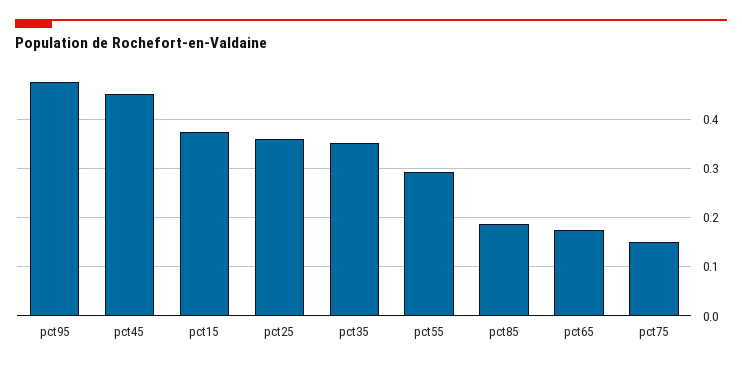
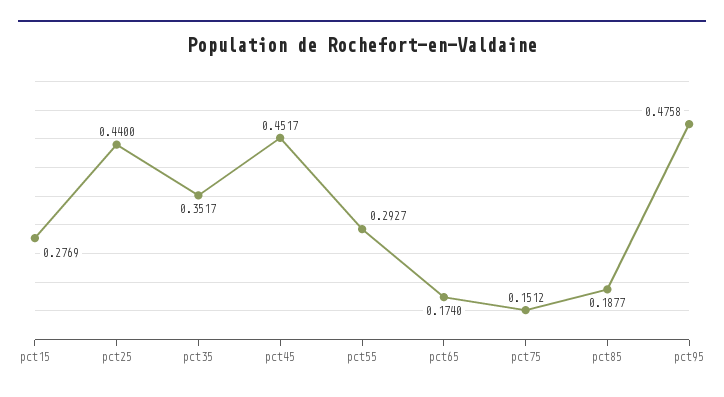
pct15: 0.38 -> 0.2769
pct25: 0.36 -> 0.44

